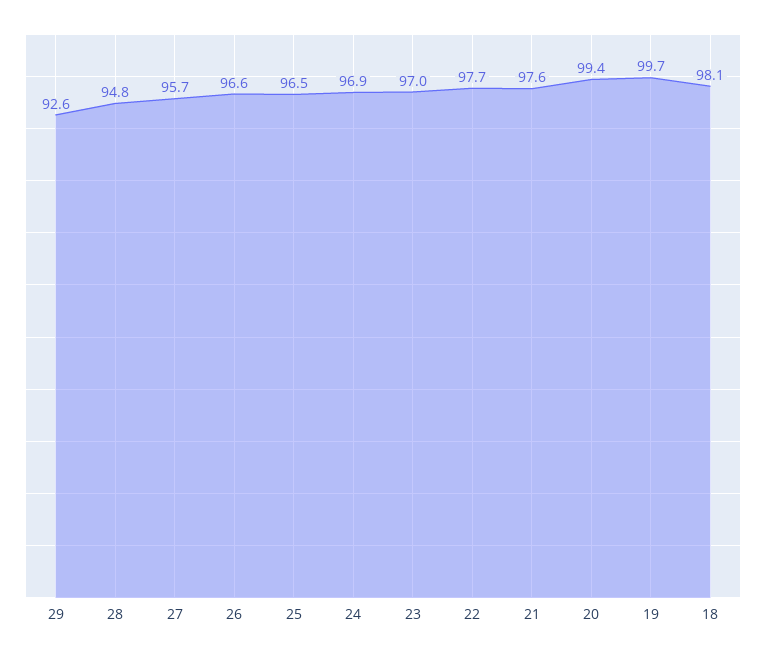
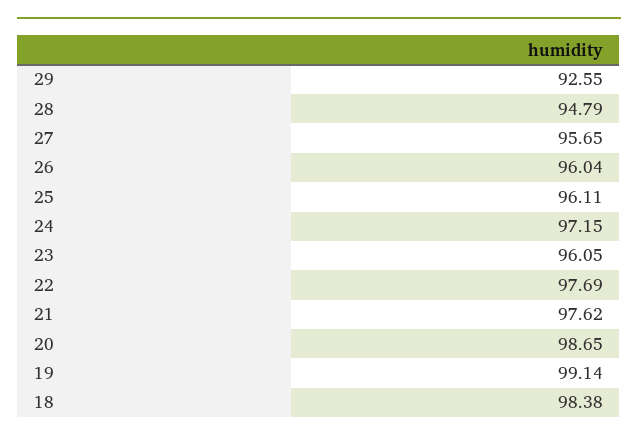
26: 96.6 -> 96.04
25: 96.5 -> 96.11
24: 96.9 -> 97.15
23: 97 -> 96.05
20: 99.4 -> 98.65
19: 99.7 -> 99.14
18: 98.1 -> 98.38

